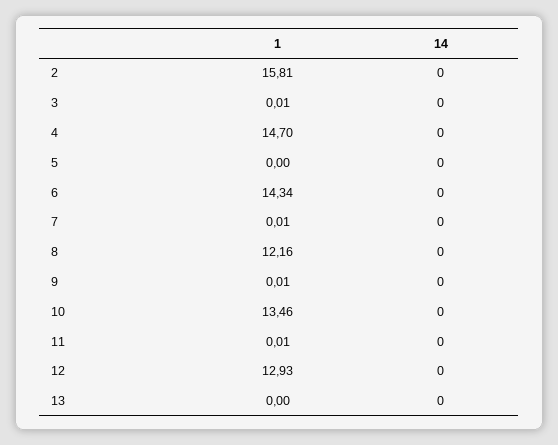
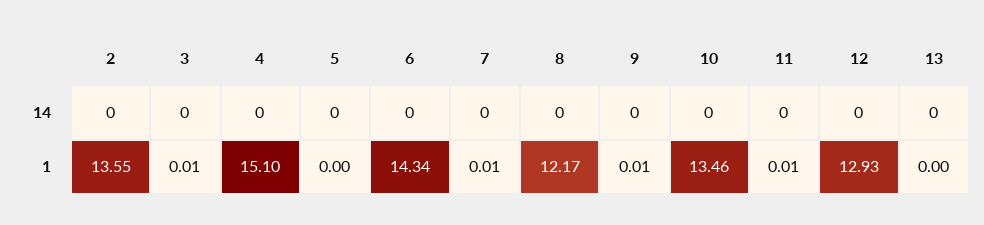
1, 2: 15.81 -> 13.55
1, 4: 14.7 -> 15.1
1, 8: 12.16 -> 12.17

